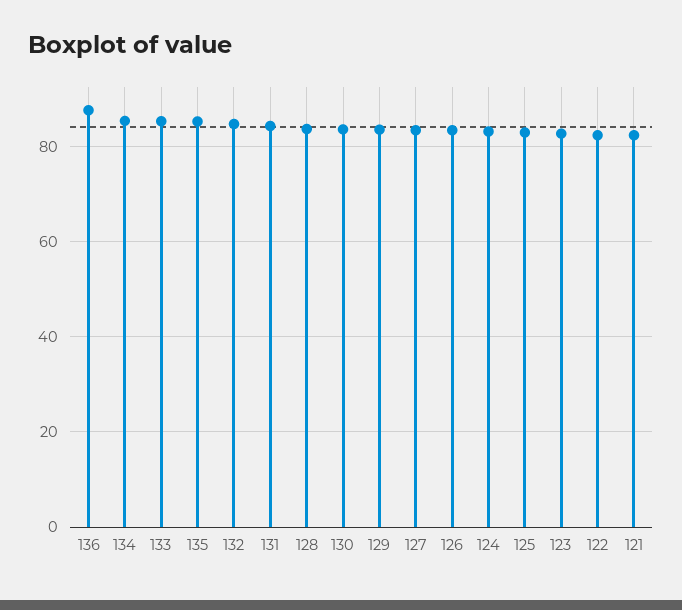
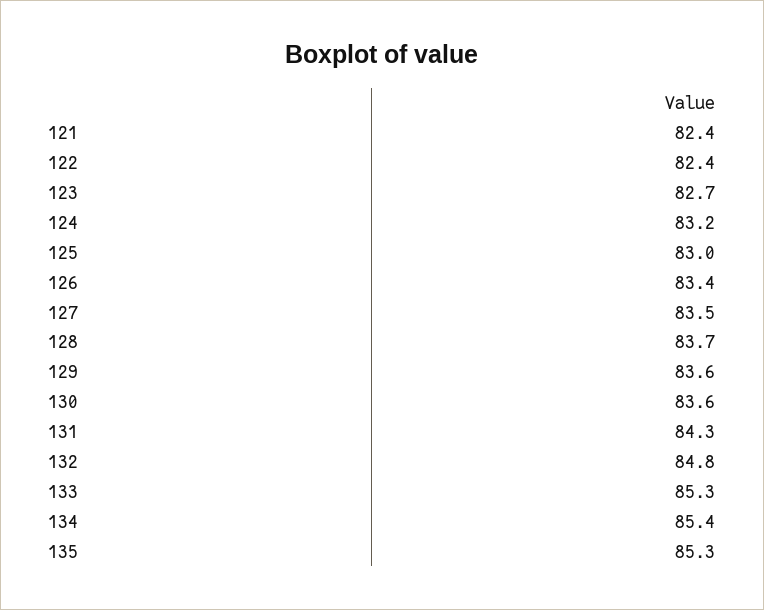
136: 88 -> none

